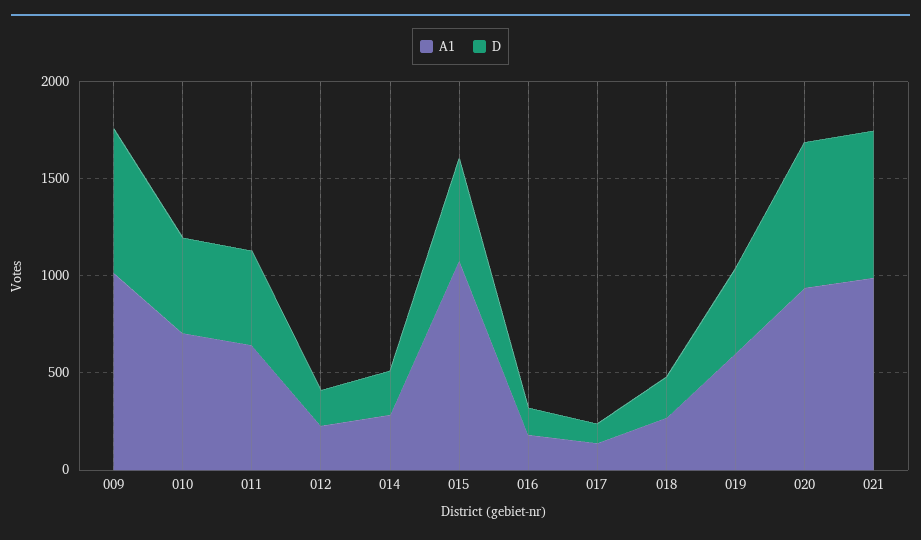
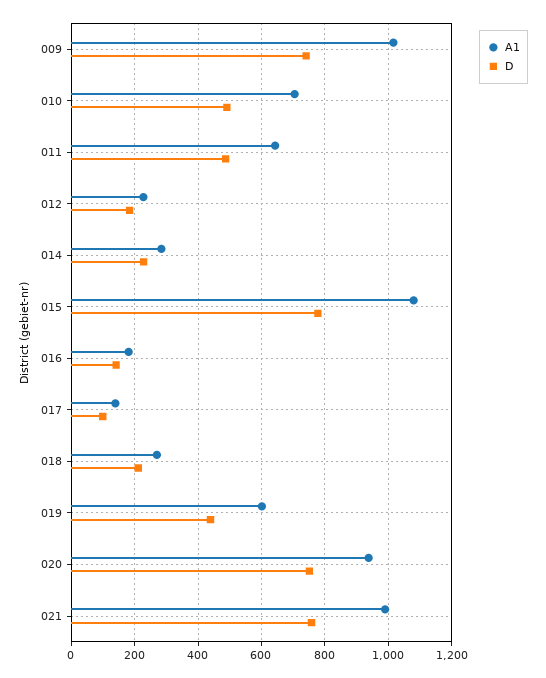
D, 015: 500 -> 780

